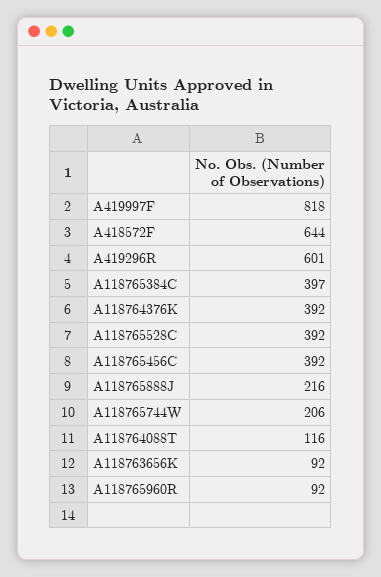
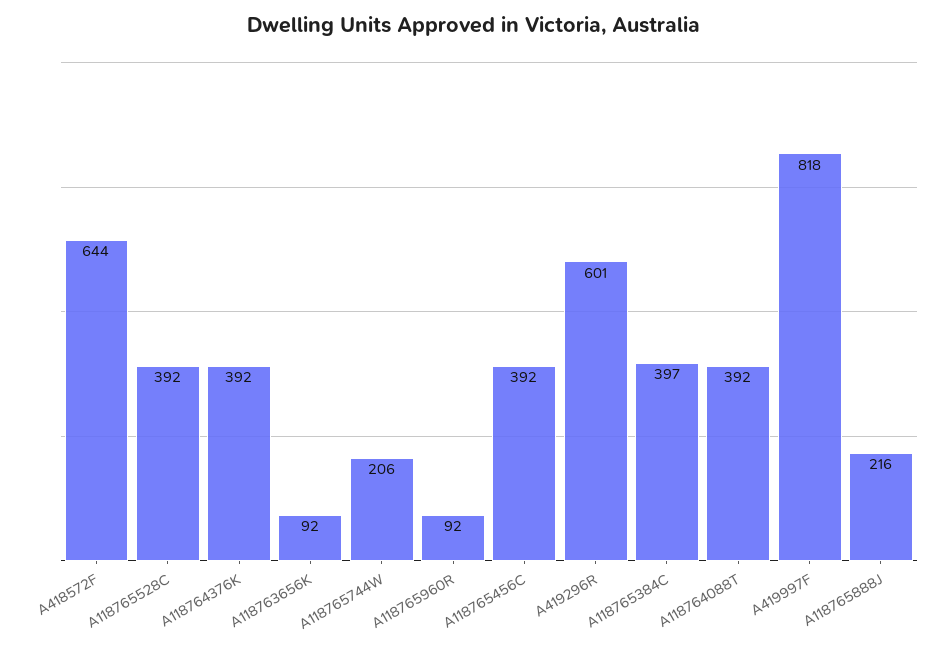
A118764088T: 116 -> 392

